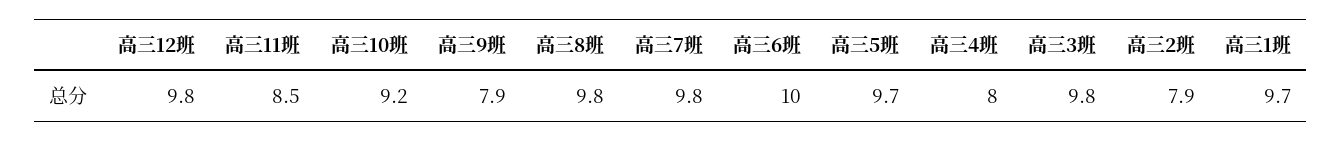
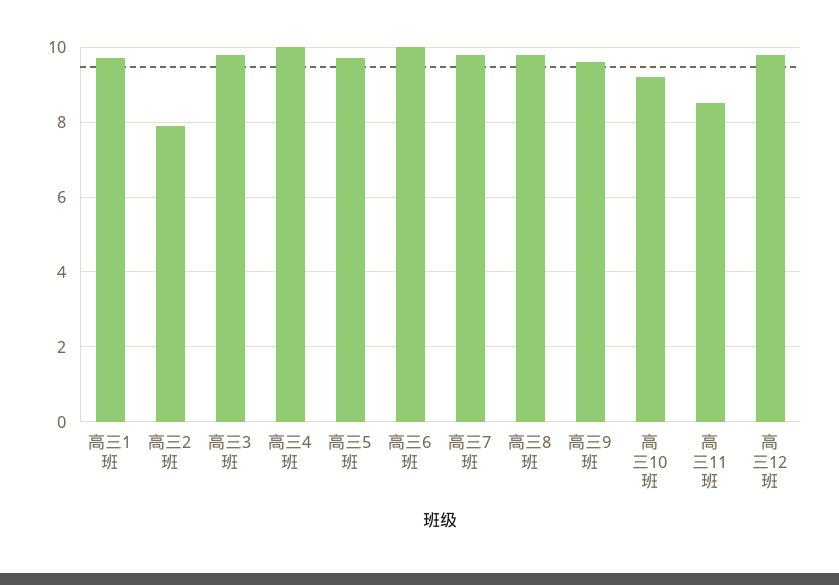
高三9班: 7.9 -> 9.5
高三4班: 8 -> 10

